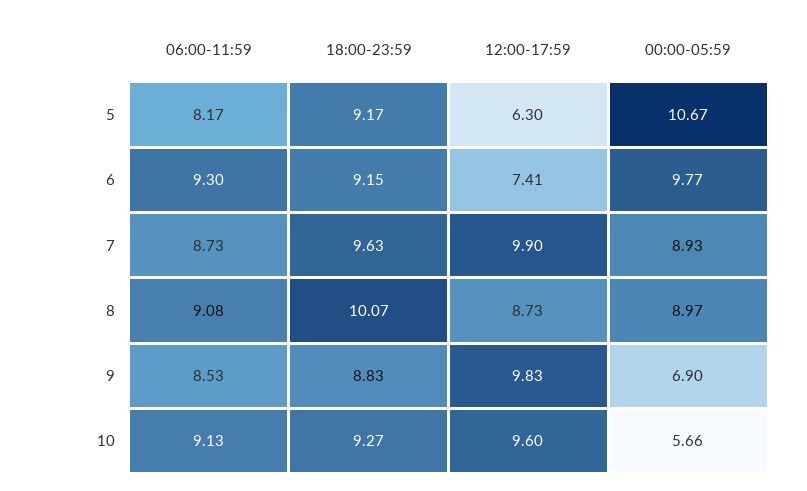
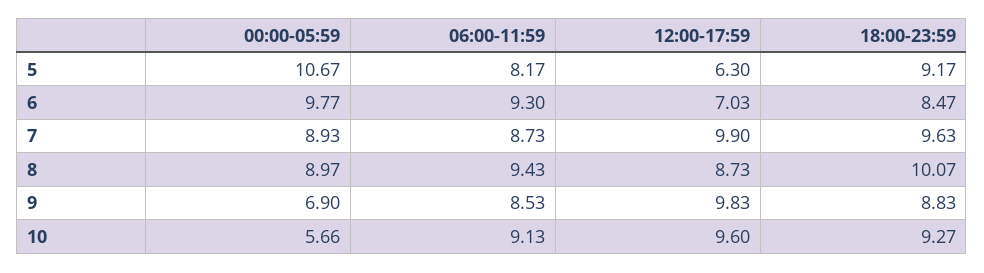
18:00-23:59, 6: 9.15 -> 8.47
12:00-17:59, 6: 7.41 -> 7.03
06:00-11:59, 8: 9.08 -> 9.43

